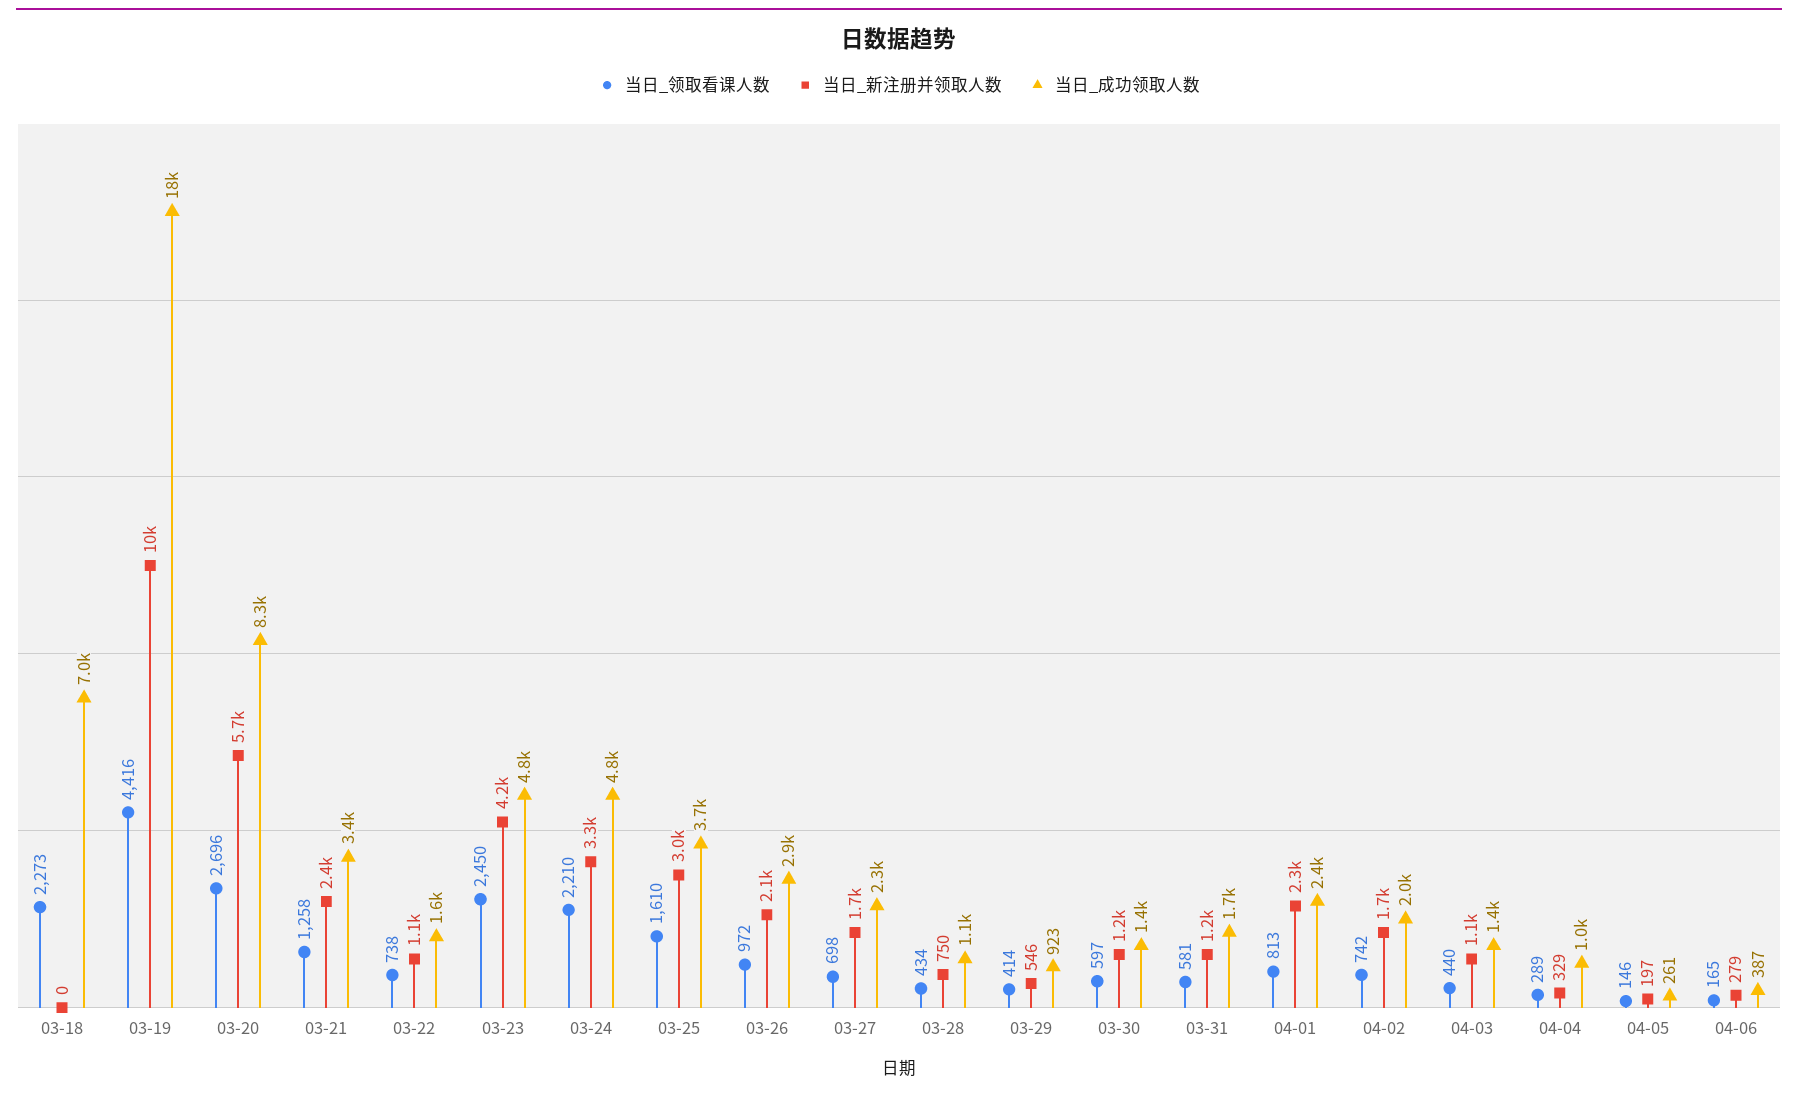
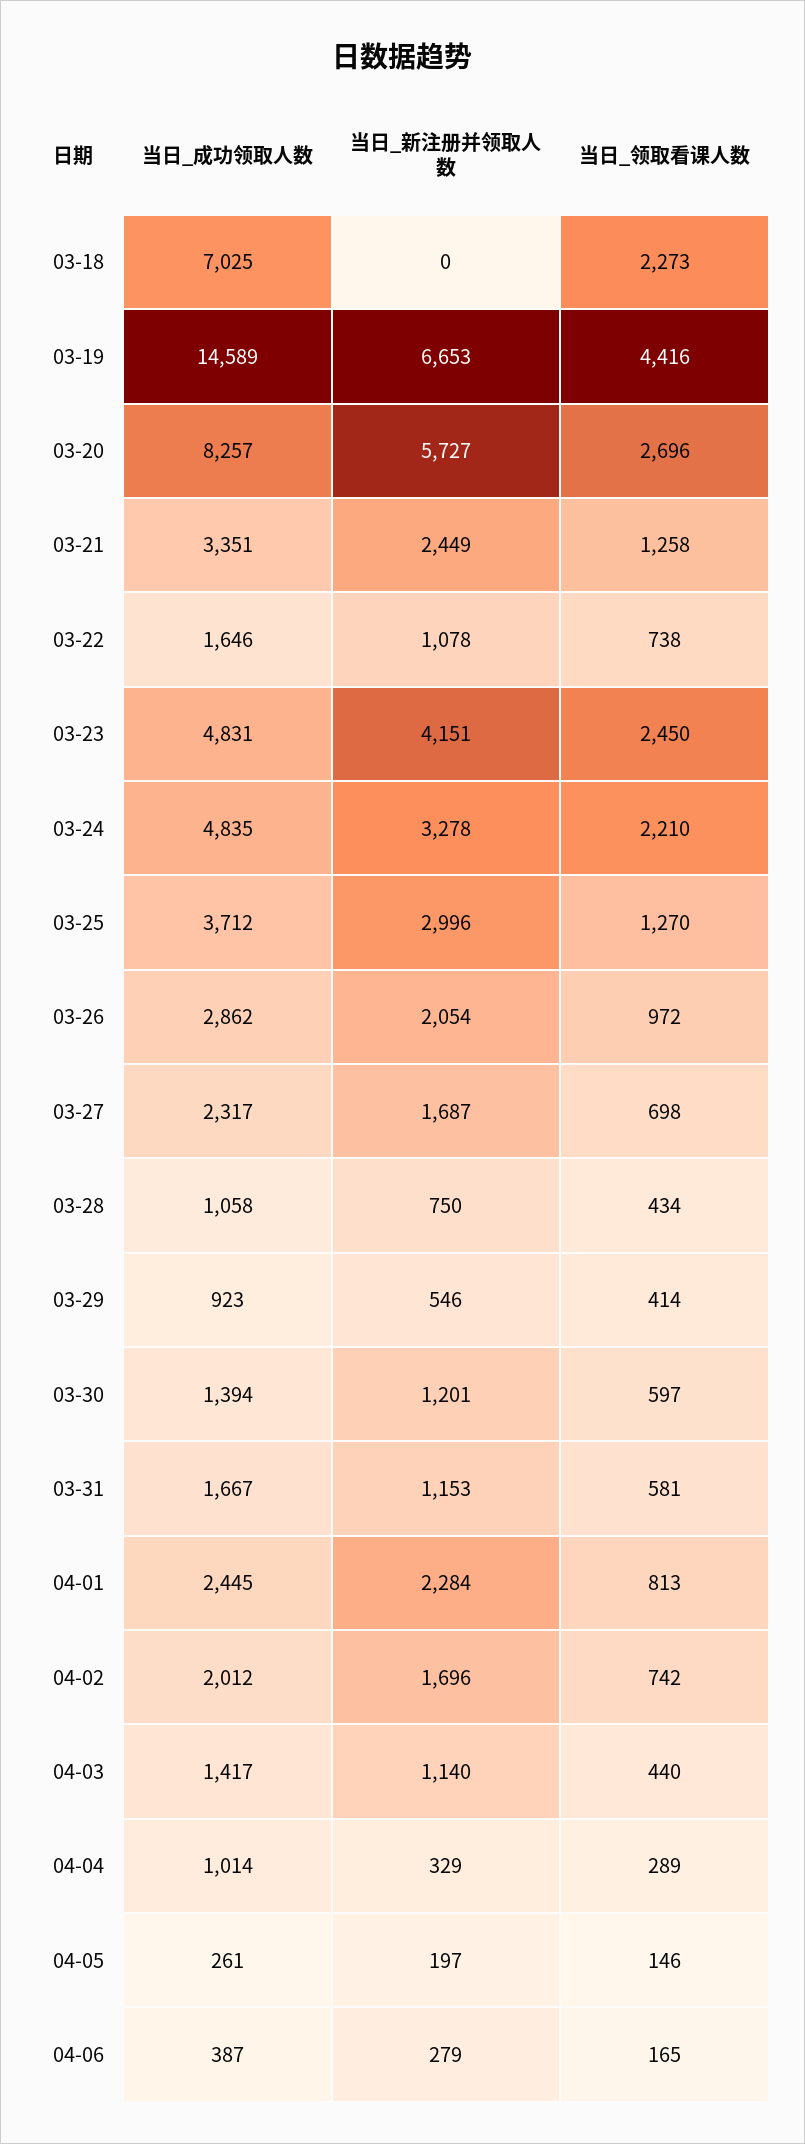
当日_新注册并领取人数, 03-19: 10000 -> 6653
当日_成功领取人数, 03-19: 18000 -> 14589
当日_领取看课人数, 03-25: 1610 -> 1270

